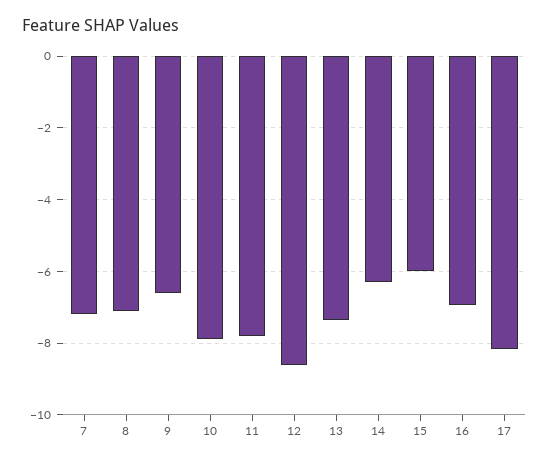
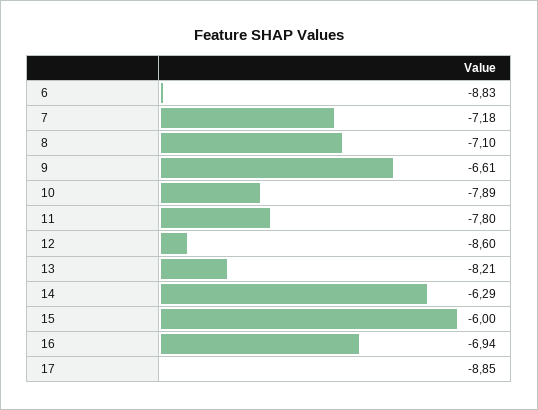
13: -7.4 -> -8.21
17: -8.2 -> -8.85
6: none -> -8.83

